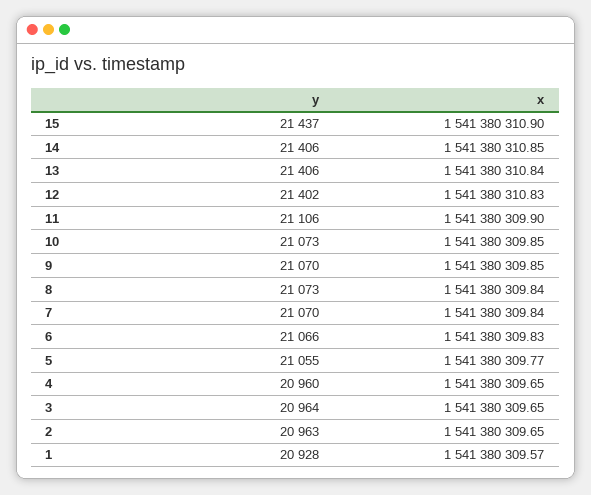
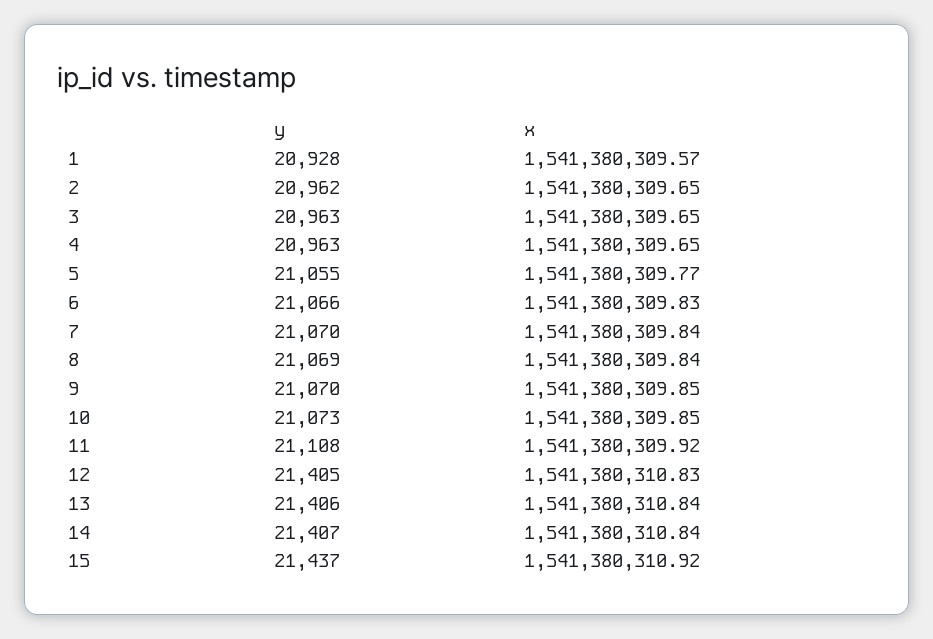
x, 15: 1541380310.9 -> 1541380310.92
y, 14: 21406 -> 21407
x, 14: 1541380310.85 -> 1541380310.84
y, 12: 21402 -> 21405
y, 11: 21106 -> 21108
x, 11: 1541380309.9 -> 1541380309.92
y, 8: 21073 -> 21069
y, 4: 20960 -> 20963
y, 3: 20964 -> 20963
y, 2: 20963 -> 20962

